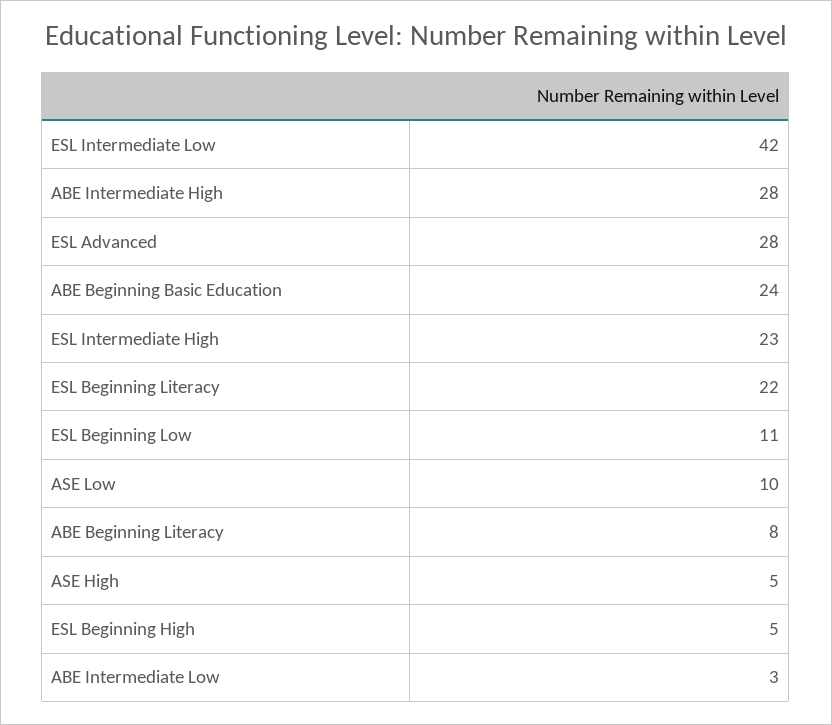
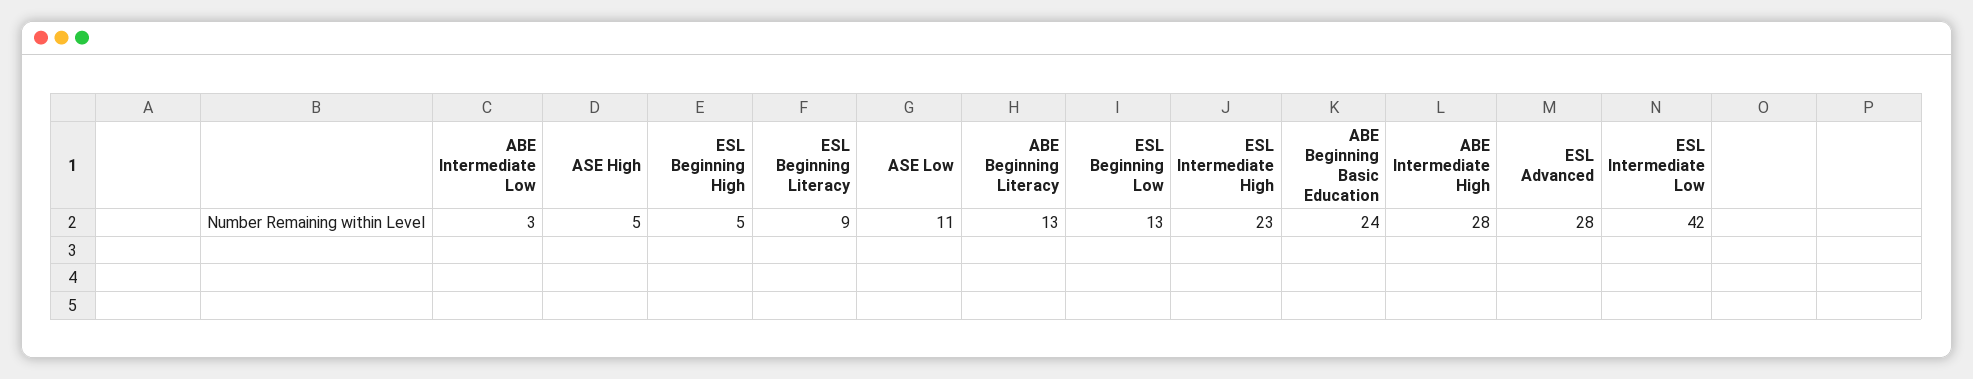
ESL Beginning Literacy: 22 -> 9
ESL Beginning Low: 11 -> 13
ASE Low: 10 -> 11
ABE Beginning Literacy: 8 -> 13

